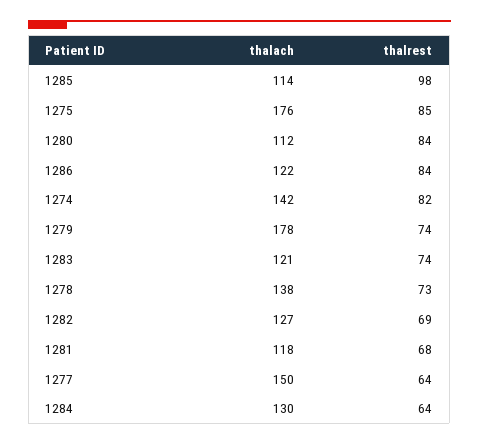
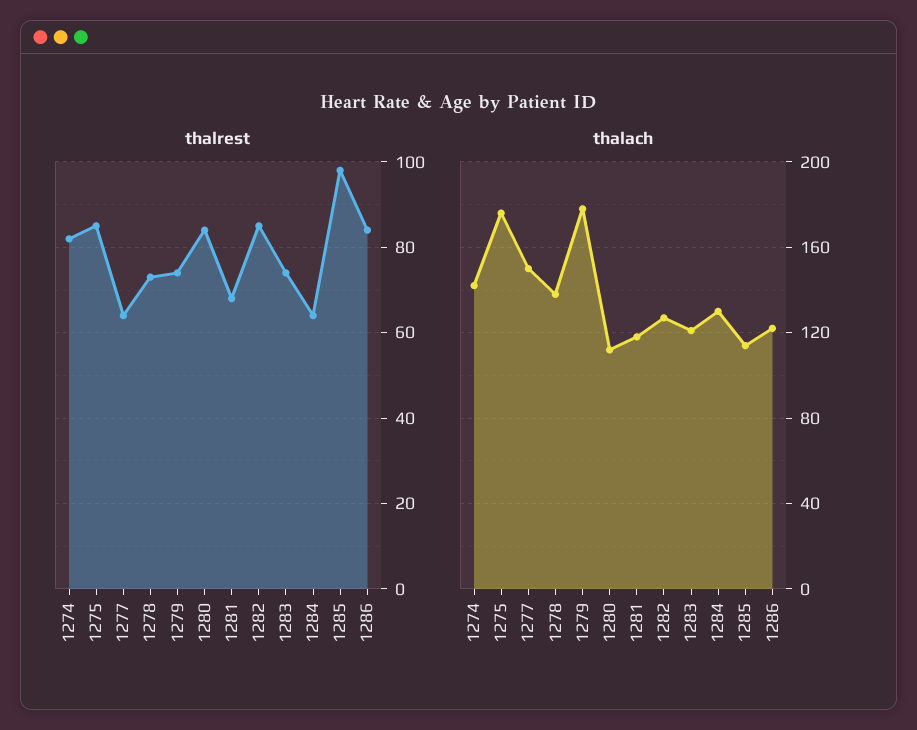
thalrest, 1282: 69 -> 85

